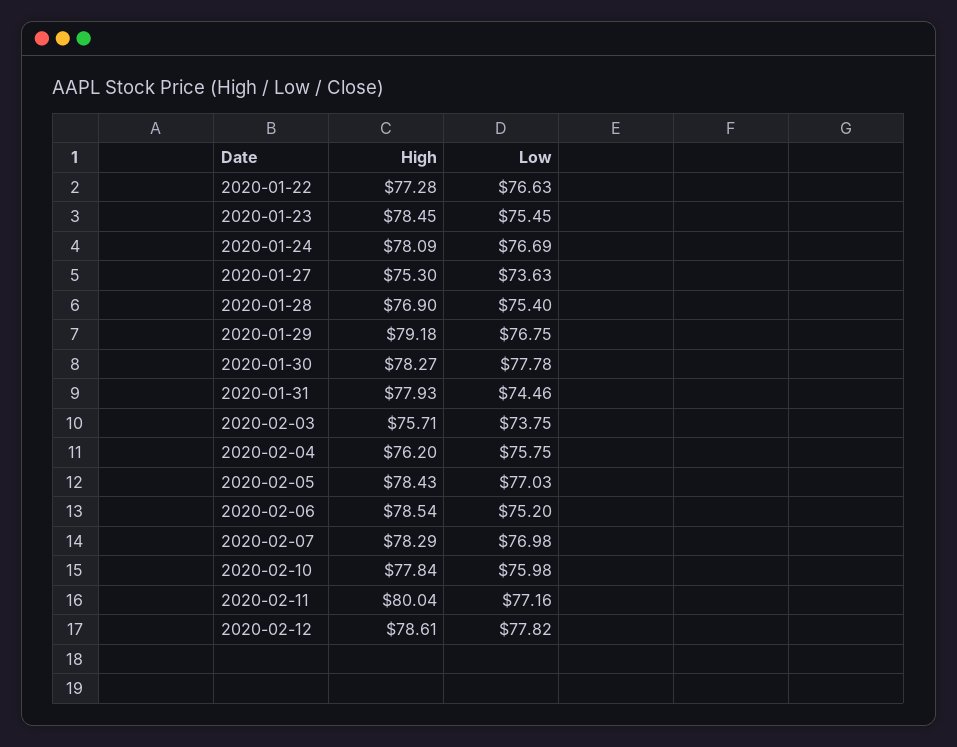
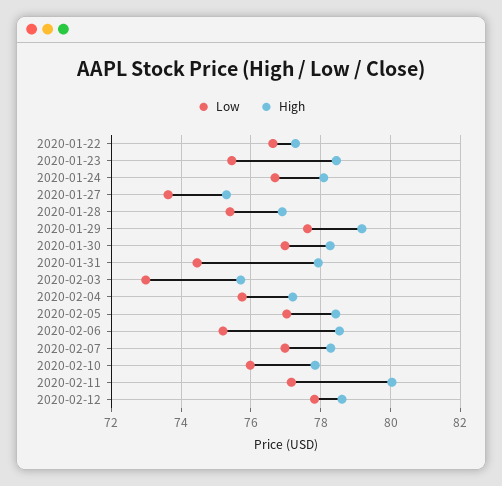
Low, 2020-01-29: 76.75 -> 77.6
Low, 2020-01-30: 77.78 -> 77
Low, 2020-02-03: 73.75 -> 73
High, 2020-02-04: 76.2 -> 77.2

